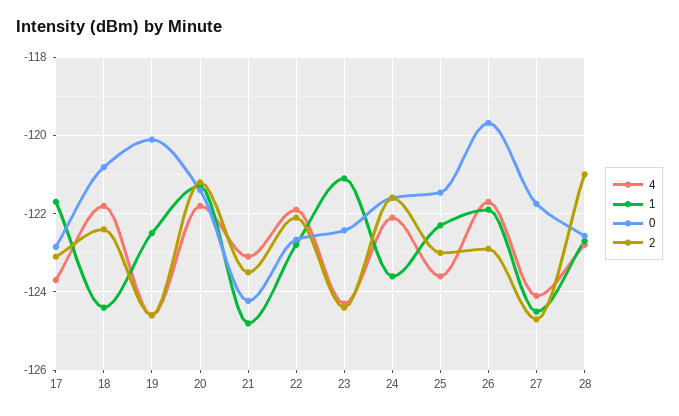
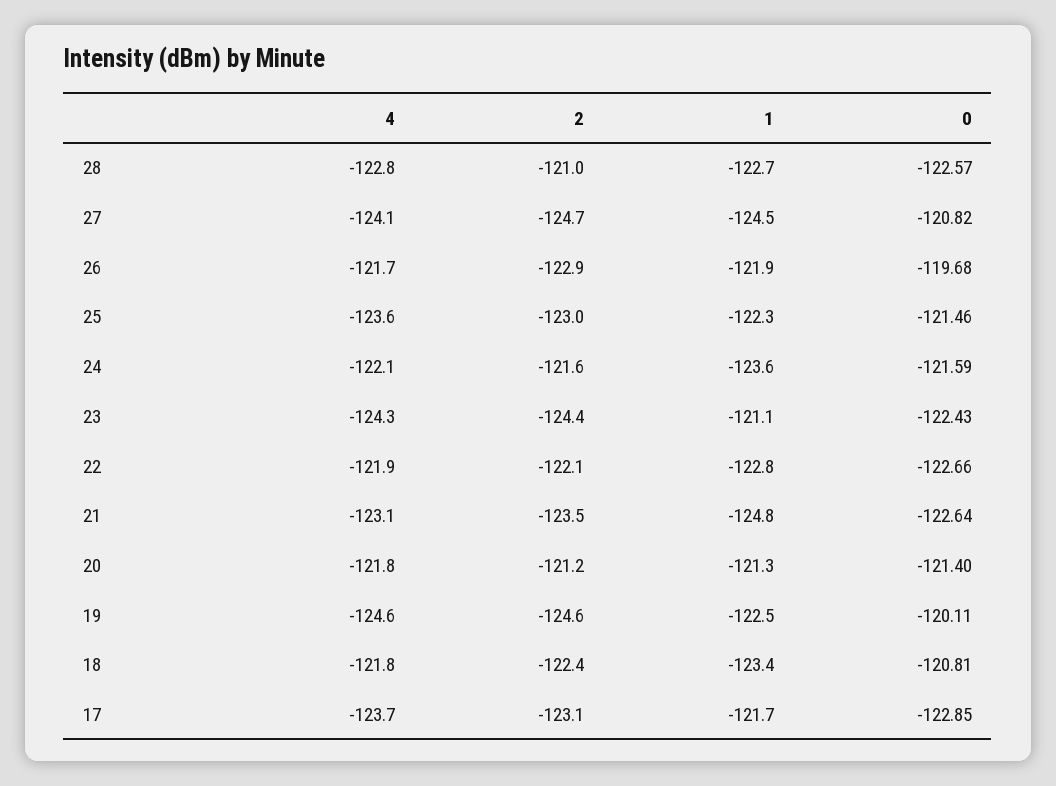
1, 18: -124.4 -> -123.4
0, 21: -124.2 -> -122.64
0, 27: -121.8 -> -120.82

